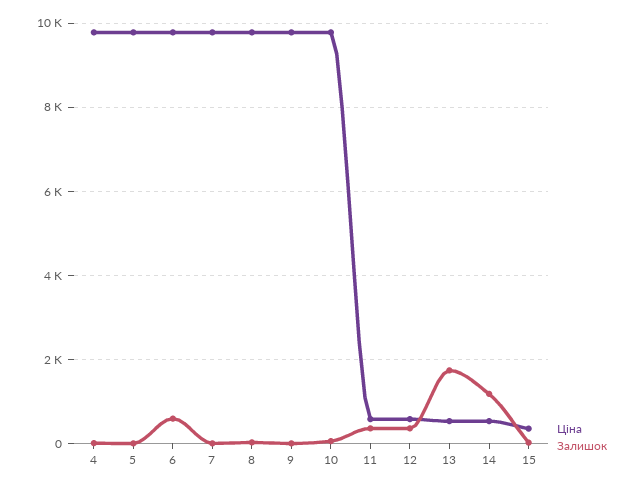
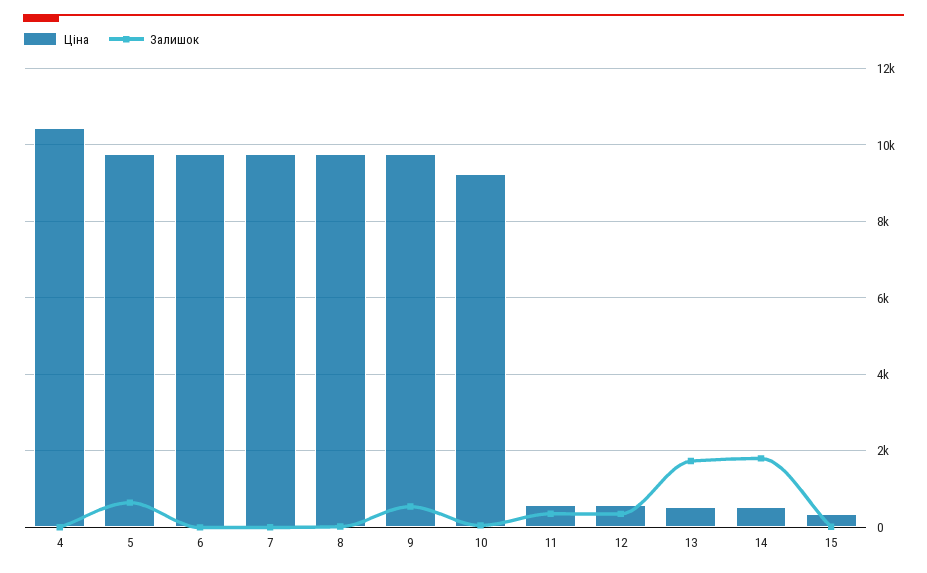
Ціна, 4: 9800 -> 10400
Залишок, 5: 0 -> 600
Залишок, 6: 600 -> 0
Залишок, 9: 0 -> 600
Ціна, 10: 9800 -> 9200
Залишок, 14: 1200 -> 1800

